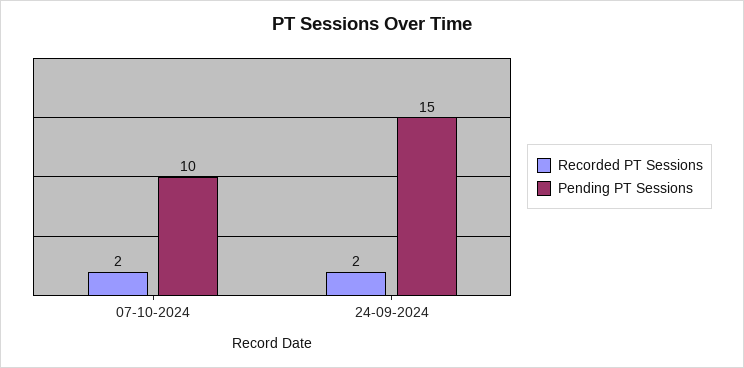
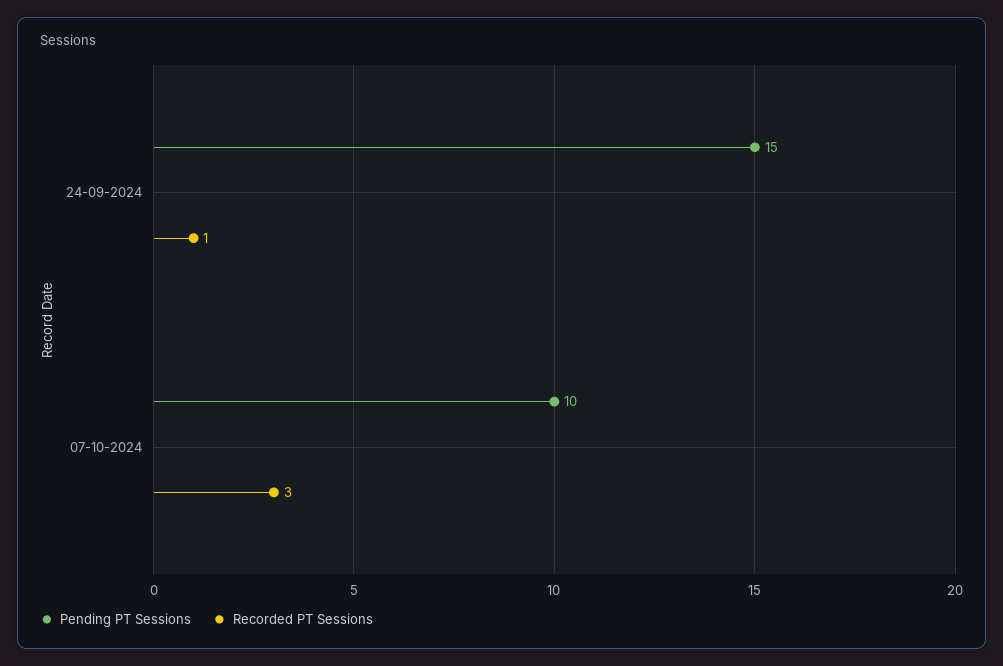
Recorded PT Sessions, 07-10-2024: 2 -> 3
Recorded PT Sessions, 24-09-2024: 2 -> 1

